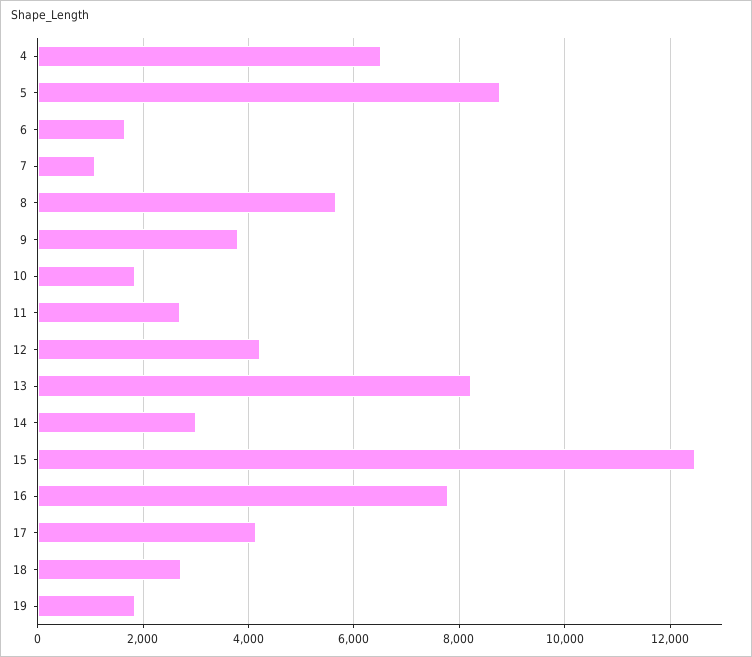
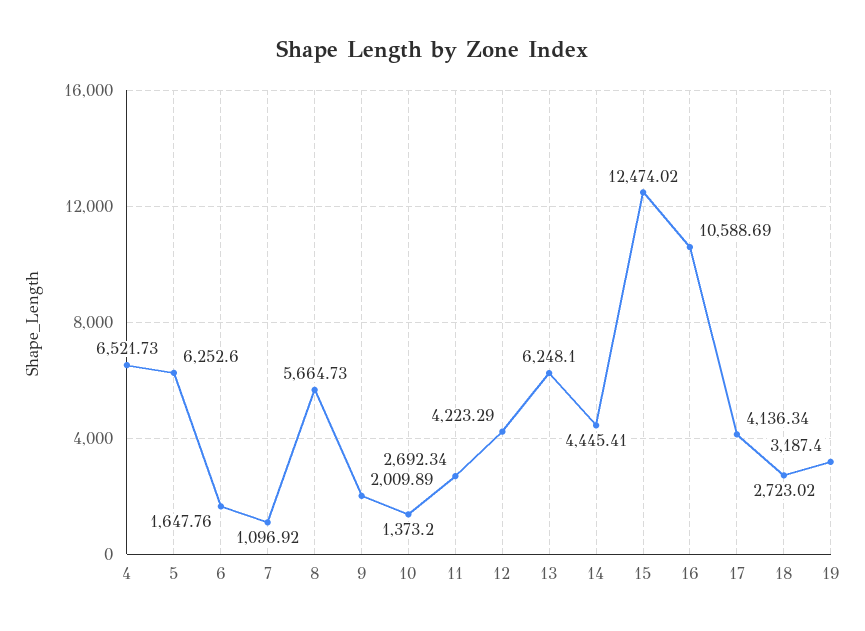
5: 8800 -> 6252.6
9: 3800 -> 2009.89
10: 1800 -> 1373.2
13: 8200 -> 6248.1
14: 3000 -> 4445.41
16: 7800 -> 10588.69
19: 1800 -> 3187.4

